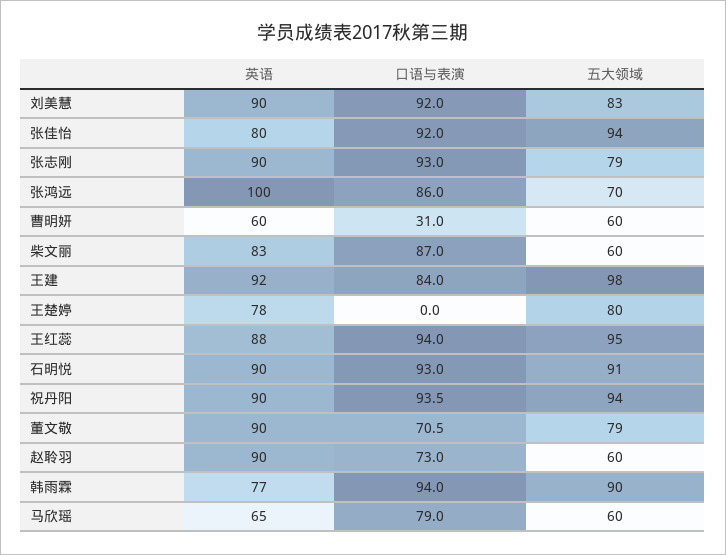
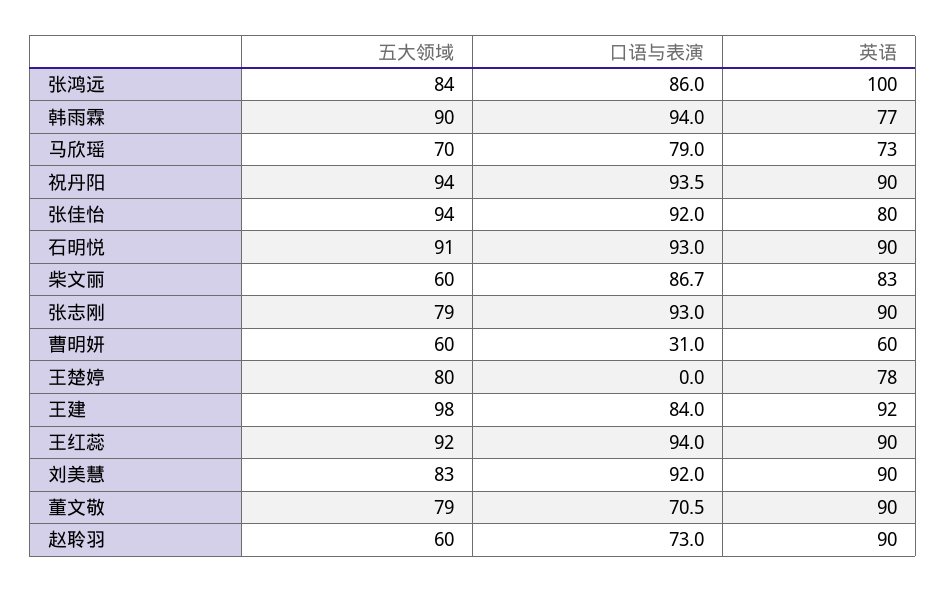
五大领域, 张鸿远: 70 -> 84
口语与表演, 柴文丽: 87 -> 86.7
英语, 王红蕊: 88 -> 90
五大领域, 王红蕊: 95 -> 92
英语, 马欣瑶: 65 -> 73
五大领域, 马欣瑶: 60 -> 70

